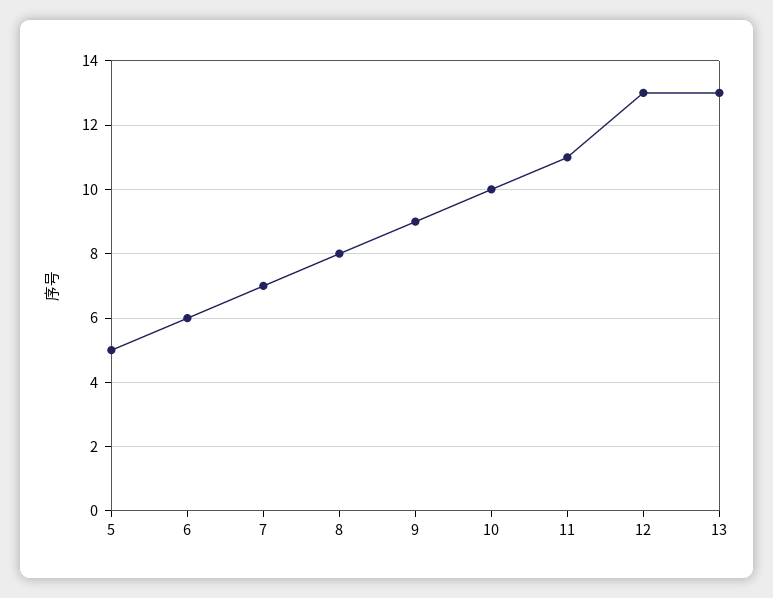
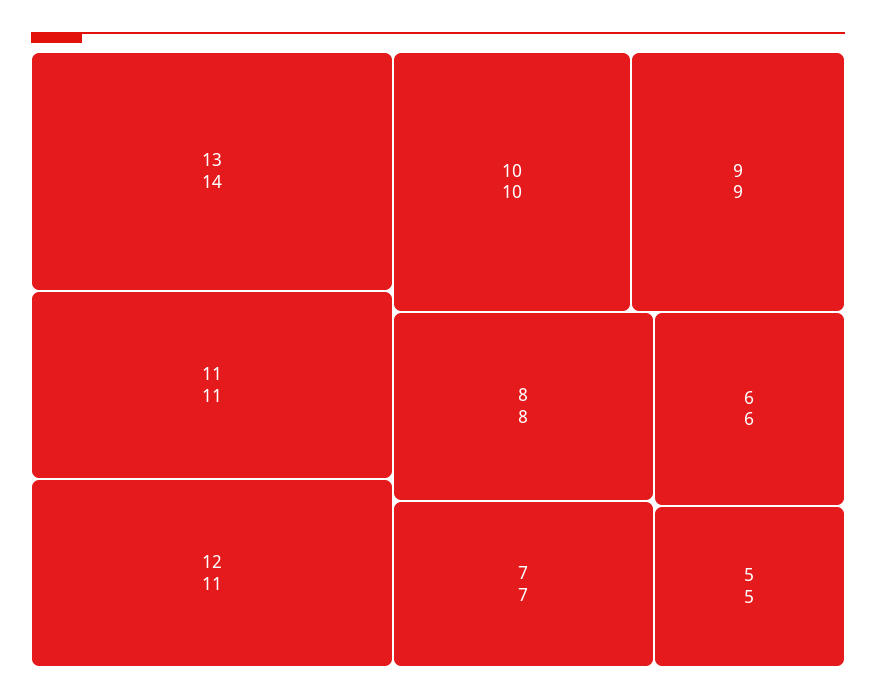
12: 13 -> 11
13: 13 -> 14

